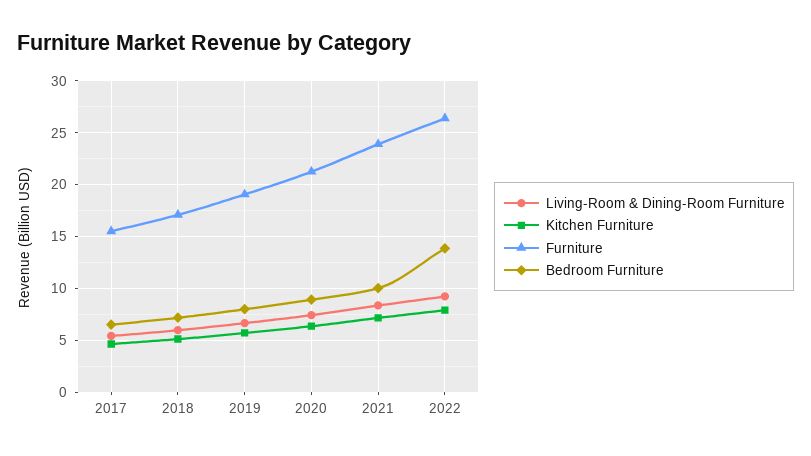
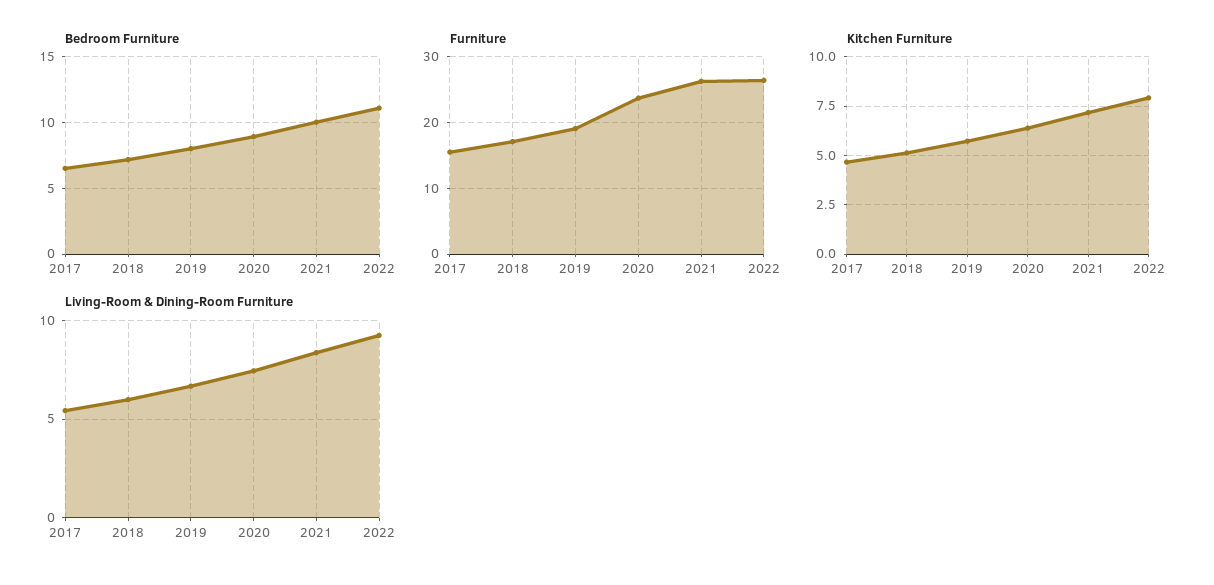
Furniture, 2020: 21 -> 24
Furniture, 2021: 24 -> 26
Bedroom Furniture, 2022: 14 -> 11

